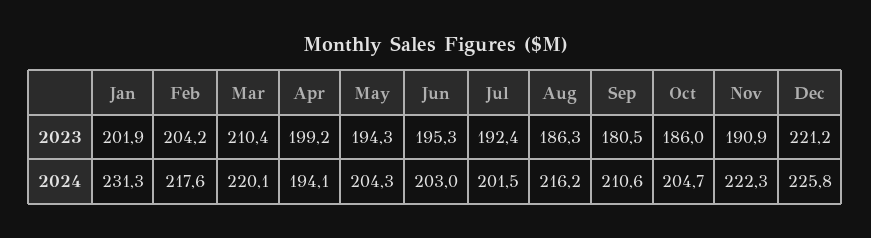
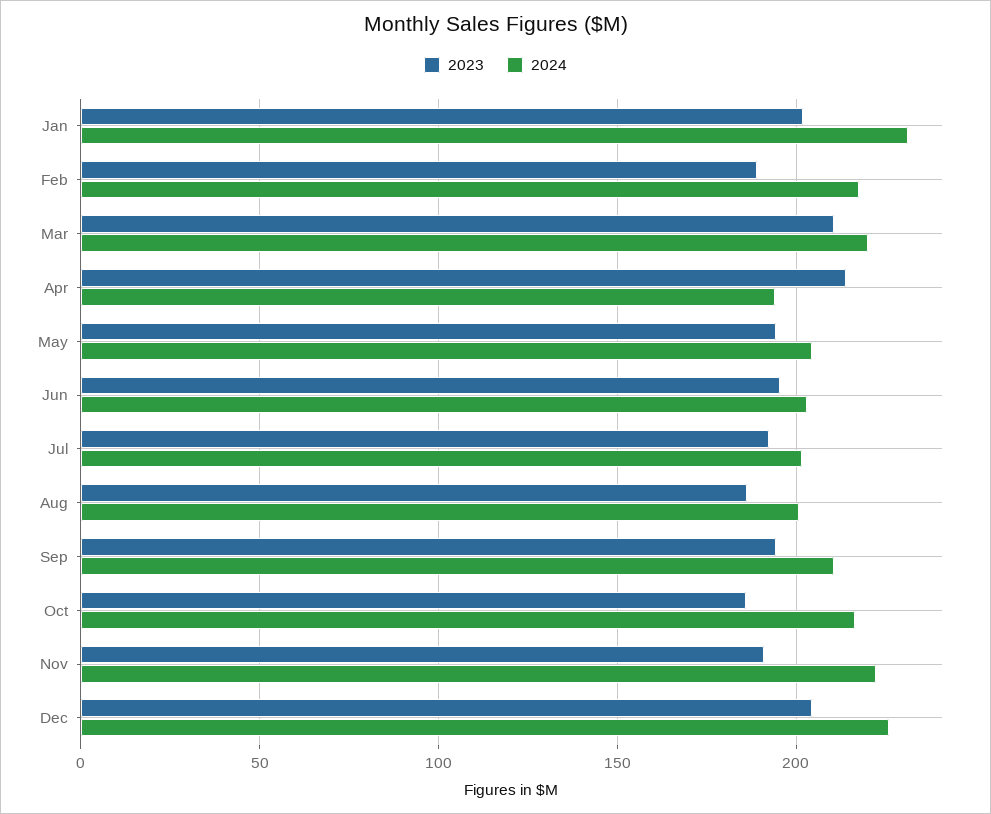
2023, Feb: 204.2 -> 190
2023, Apr: 199.2 -> 215
2023, Sep: 180.5 -> 195
2023, Dec: 221.2 -> 205
2024, Aug: 216.2 -> 200
2024, Oct: 204.7 -> 215

